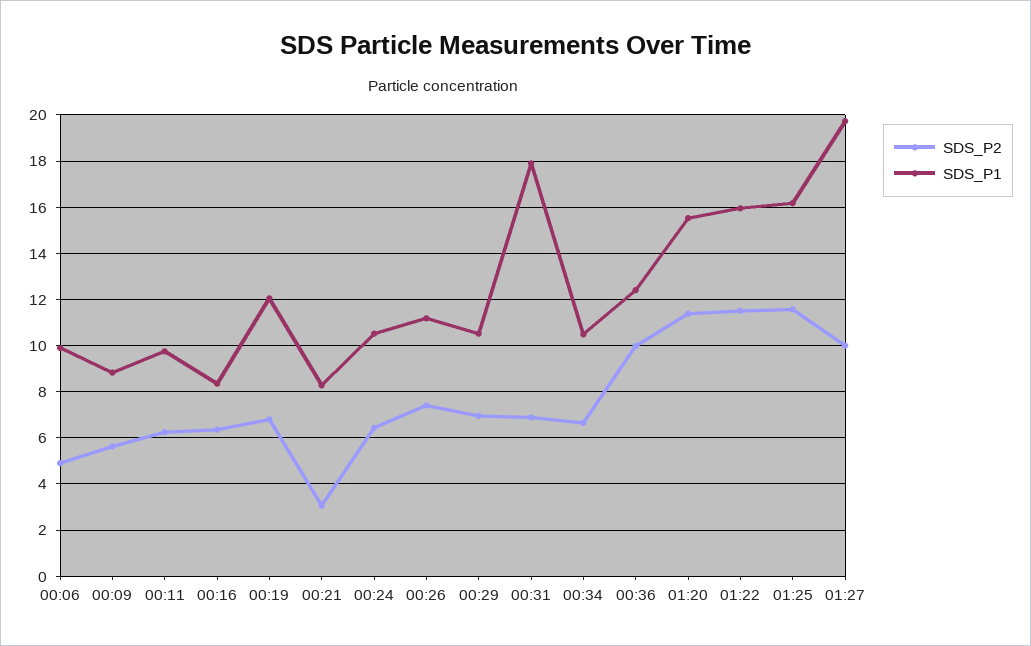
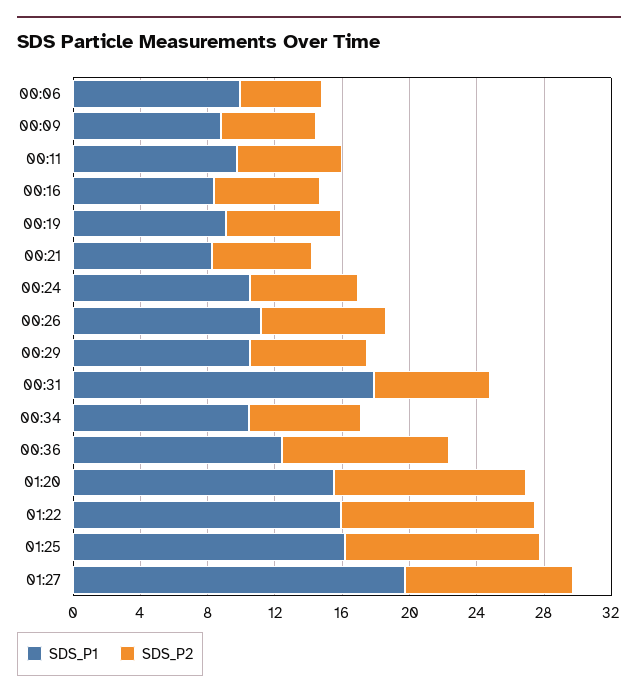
SDS_P1, 00:19: 12 -> 9
SDS_P2, 00:21: 3 -> 6

